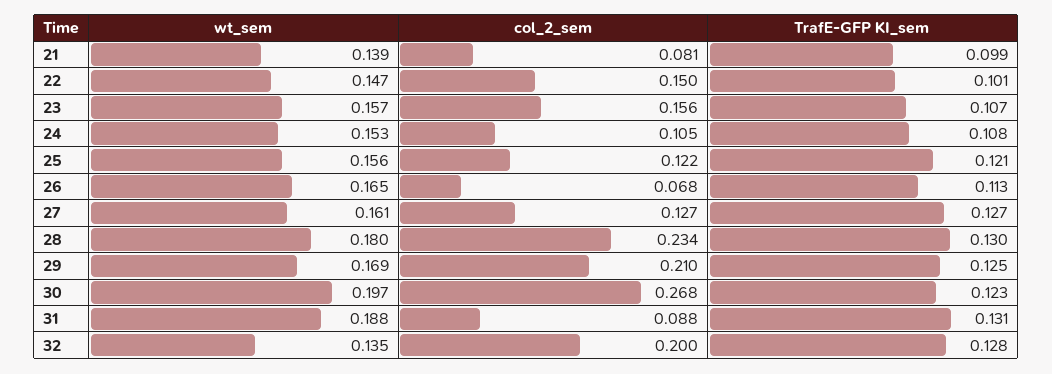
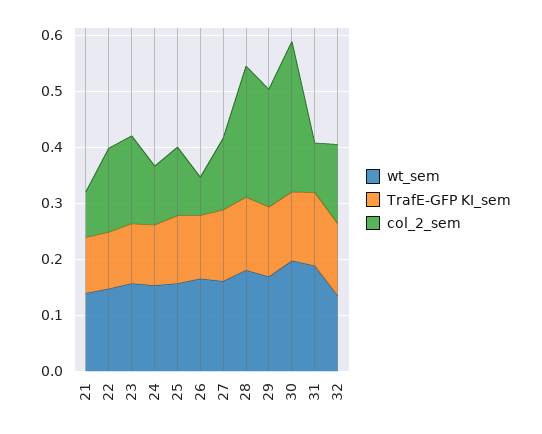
col_2_sem, 32: 0.2 -> 0.14

